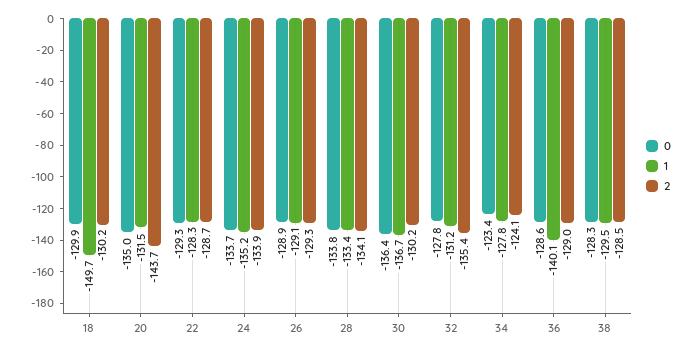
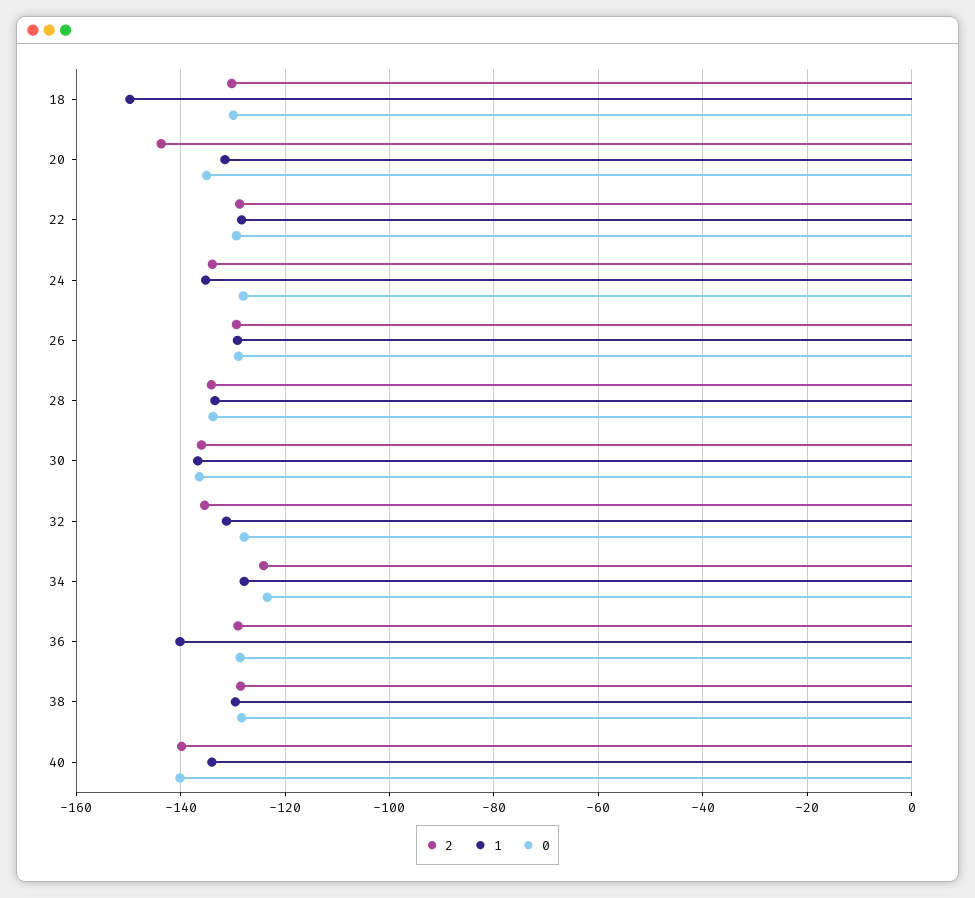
0, 24: -133.7 -> -128
2, 30: -130.2 -> -136
2, 40: none -> -140
1, 40: none -> -134
0, 40: none -> -140

